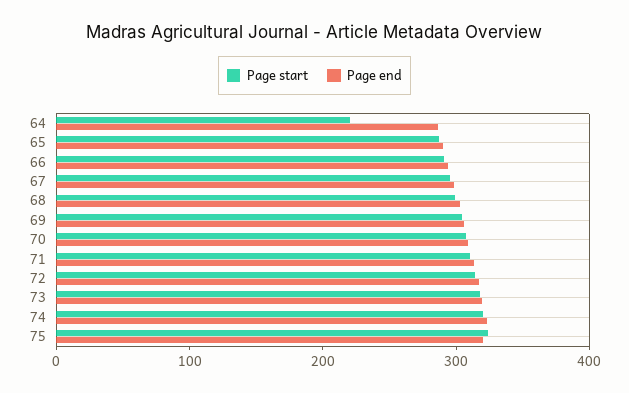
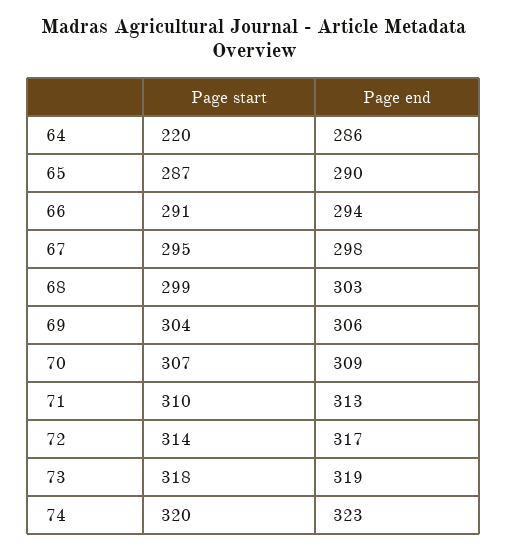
Page start, 75: 320 -> none
Page end, 75: 320 -> none

